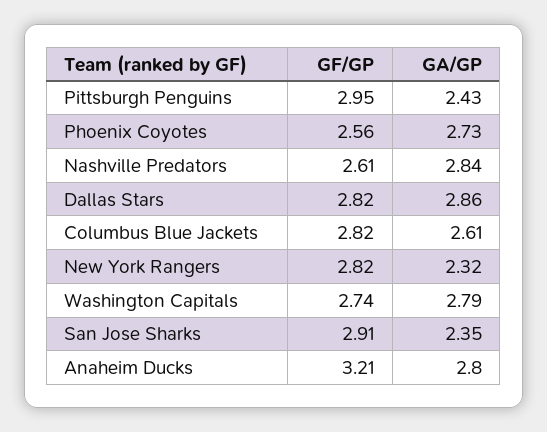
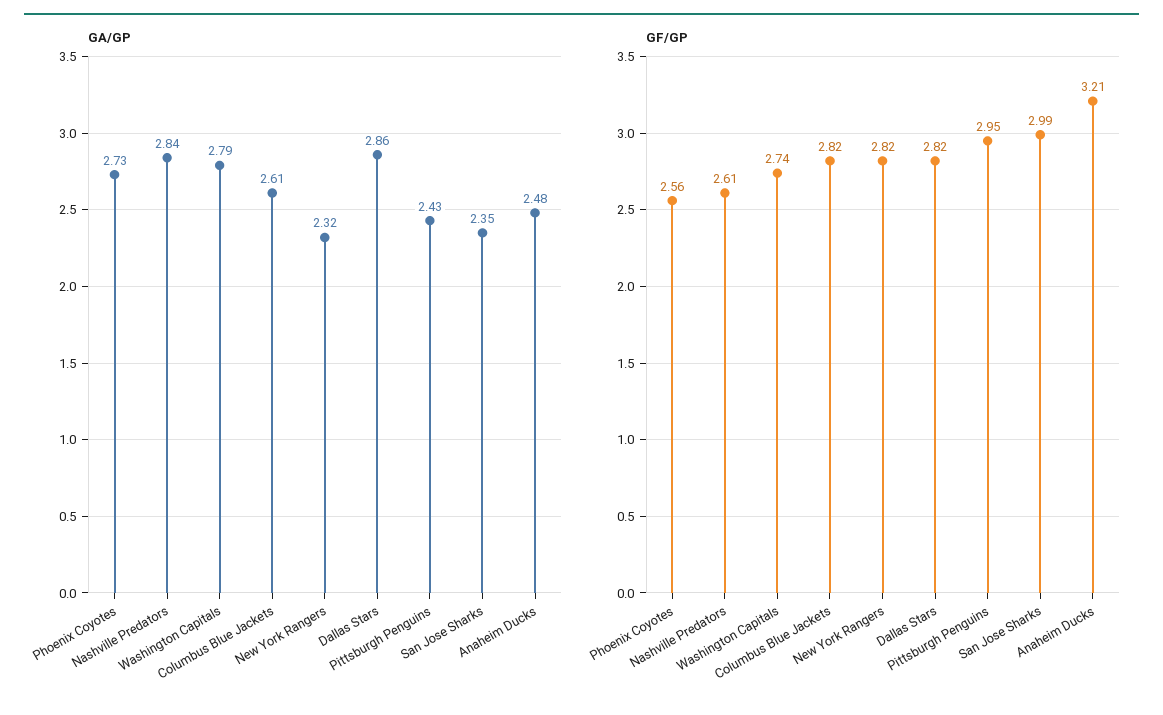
GF/GP, San Jose Sharks: 2.91 -> 2.99
GA/GP, Anaheim Ducks: 2.8 -> 2.48

